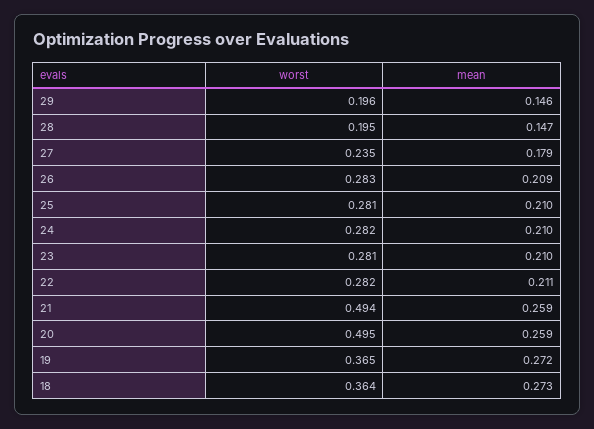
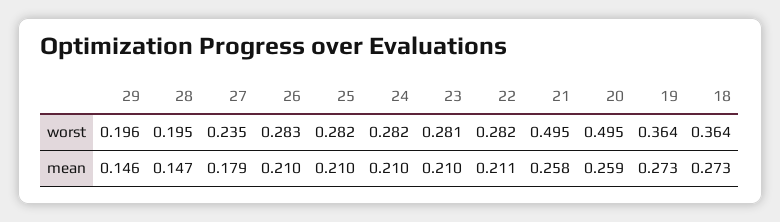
mean, 26: 0.209 -> 0.21
worst, 25: 0.281 -> 0.282
worst, 21: 0.494 -> 0.495
mean, 21: 0.259 -> 0.258
worst, 19: 0.365 -> 0.364
mean, 19: 0.272 -> 0.273

